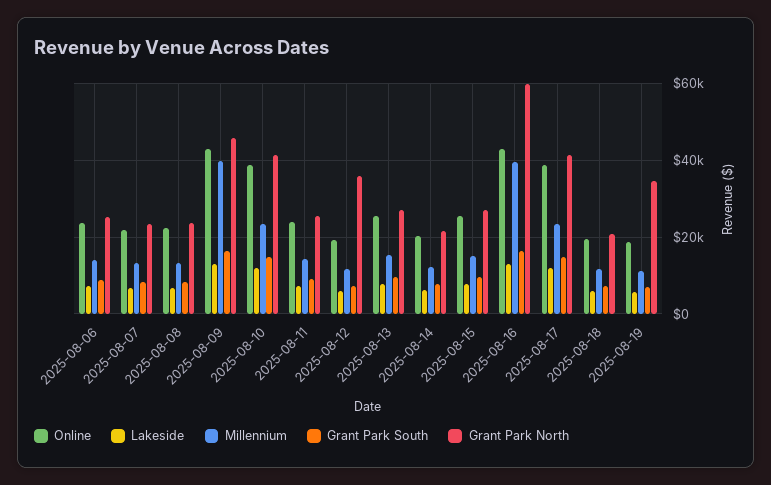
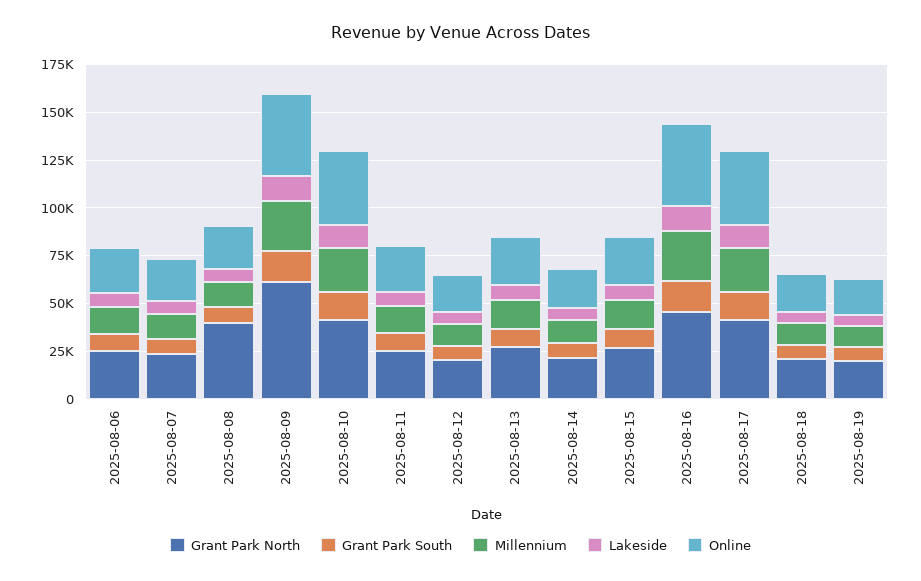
Grant Park North, 2025-08-08: 24000 -> 40000
Millennium, 2025-08-09: 40000 -> 25000
Grant Park North, 2025-08-09: 46000 -> 60000
Grant Park North, 2025-08-12: 36000 -> 20000
Millennium, 2025-08-16: 40000 -> 25000
Grant Park North, 2025-08-16: 60000 -> 45000
Grant Park North, 2025-08-19: 34000 -> 20000

